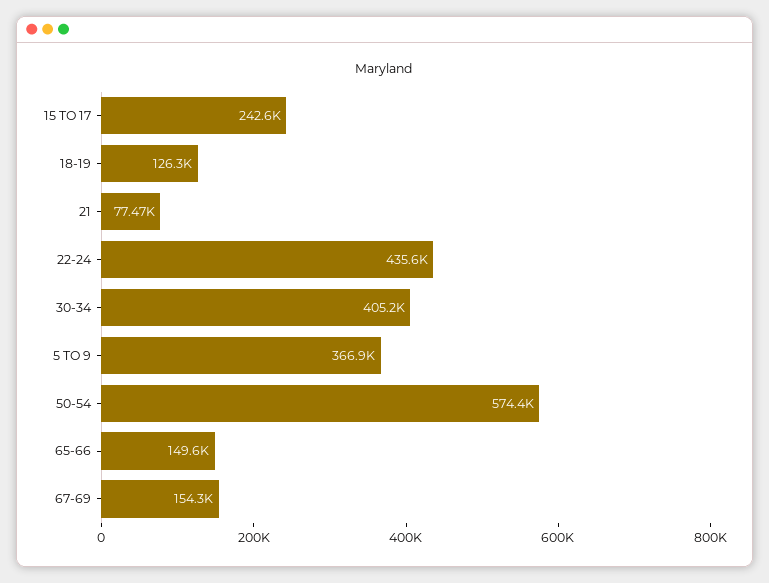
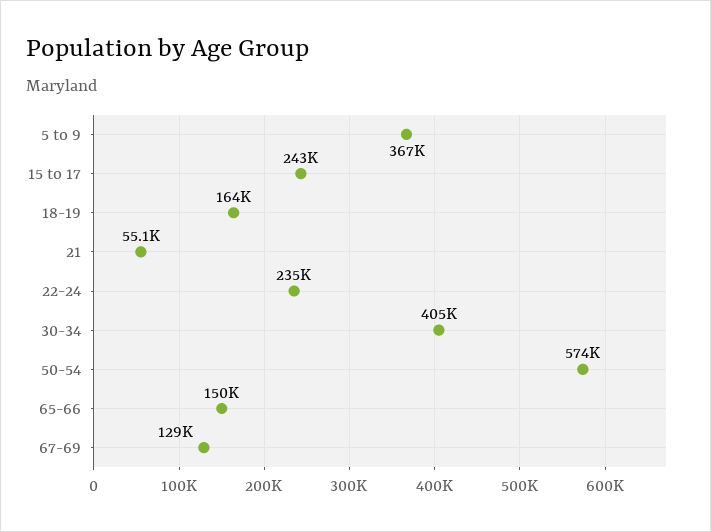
18-19: 126300 -> 164000
21: 77470 -> 55100
22-24: 435600 -> 235000
67-69: 154300 -> 129000

